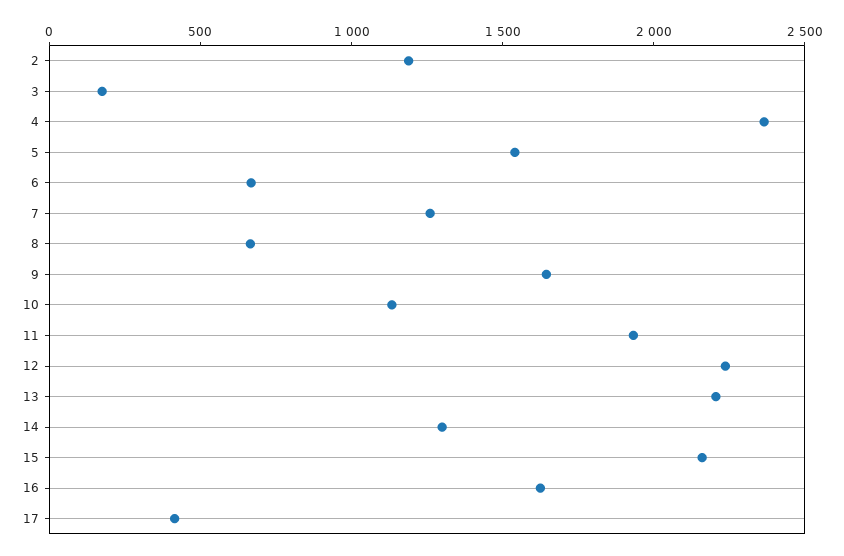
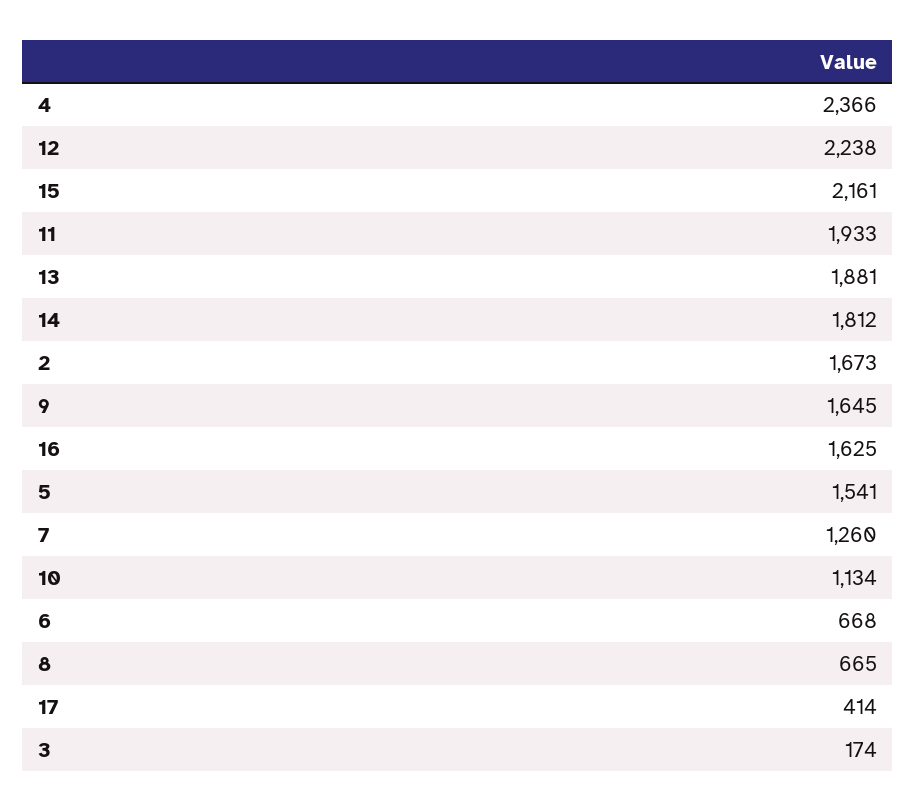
2: 1200 -> 1673
13: 2200 -> 1881
14: 1300 -> 1812

